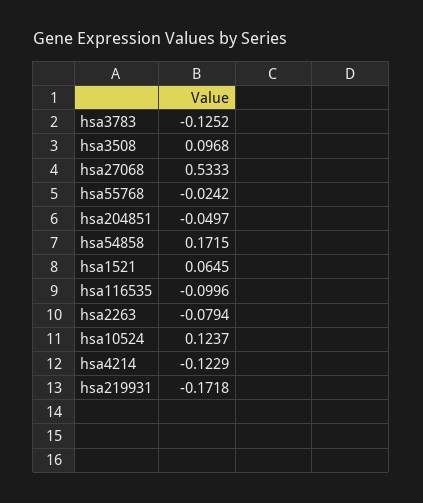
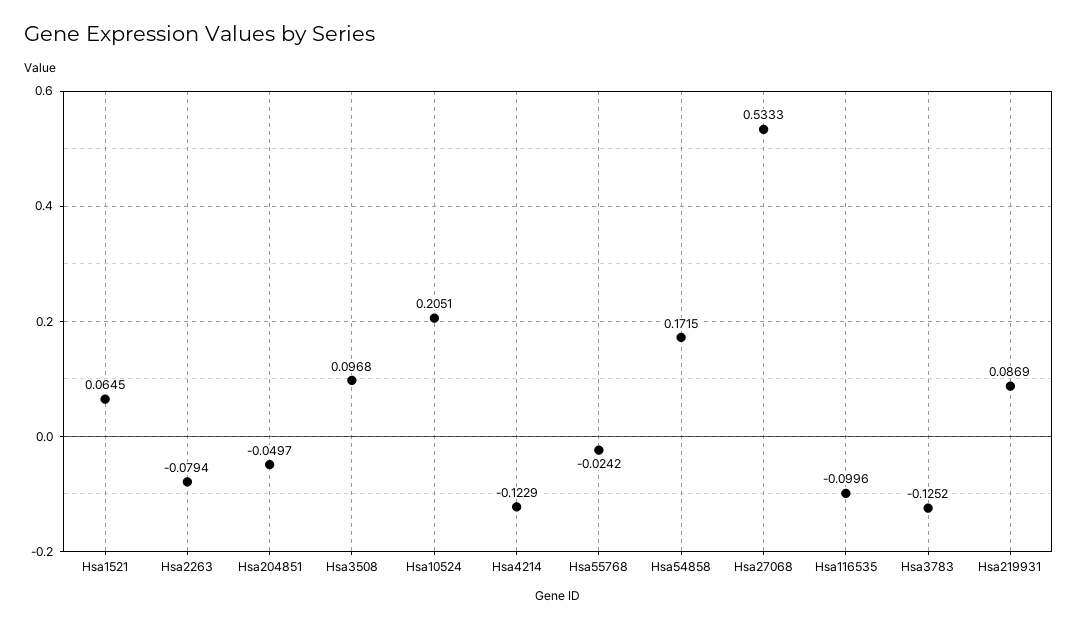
hsa10524: 0.1237 -> 0.2051
hsa219931: -0.1718 -> 0.0869

